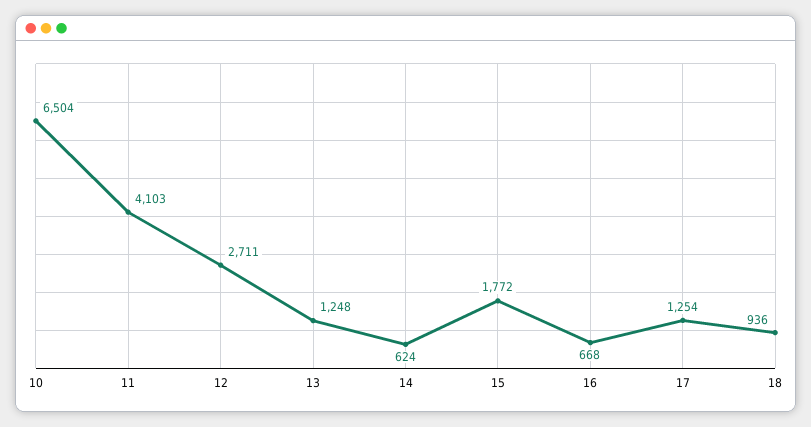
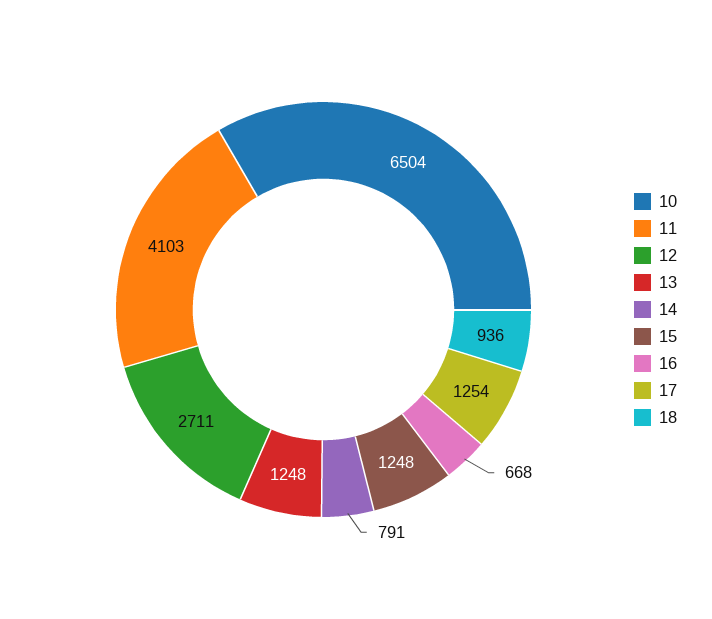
14: 624 -> 791
15: 1772 -> 1248

